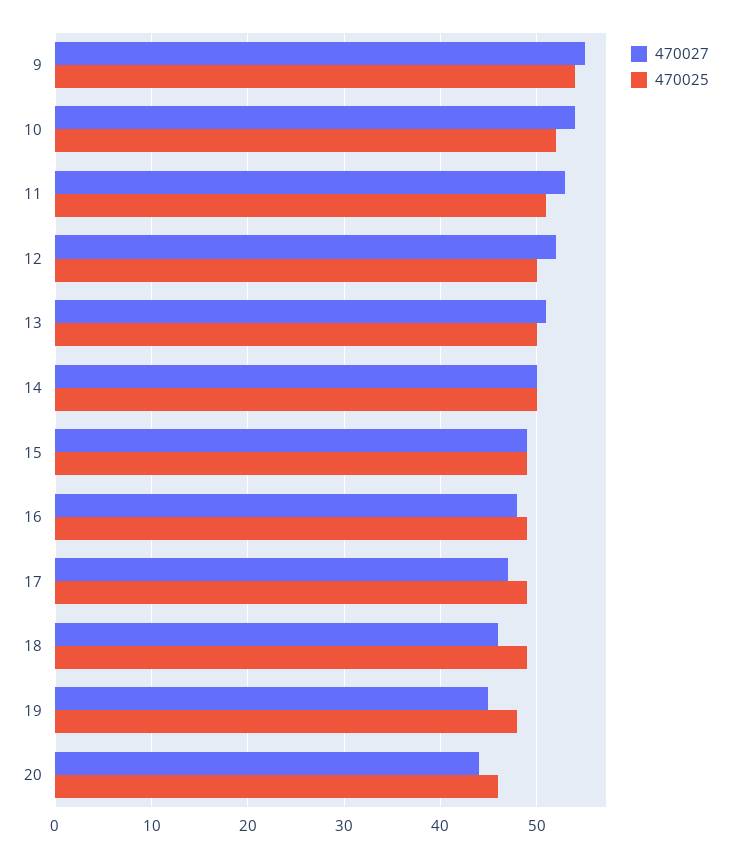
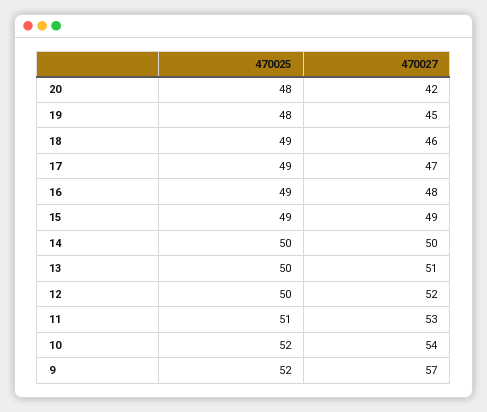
470027, 9: 55 -> 57
470025, 9: 54 -> 52
470027, 20: 44 -> 42
470025, 20: 46 -> 48

